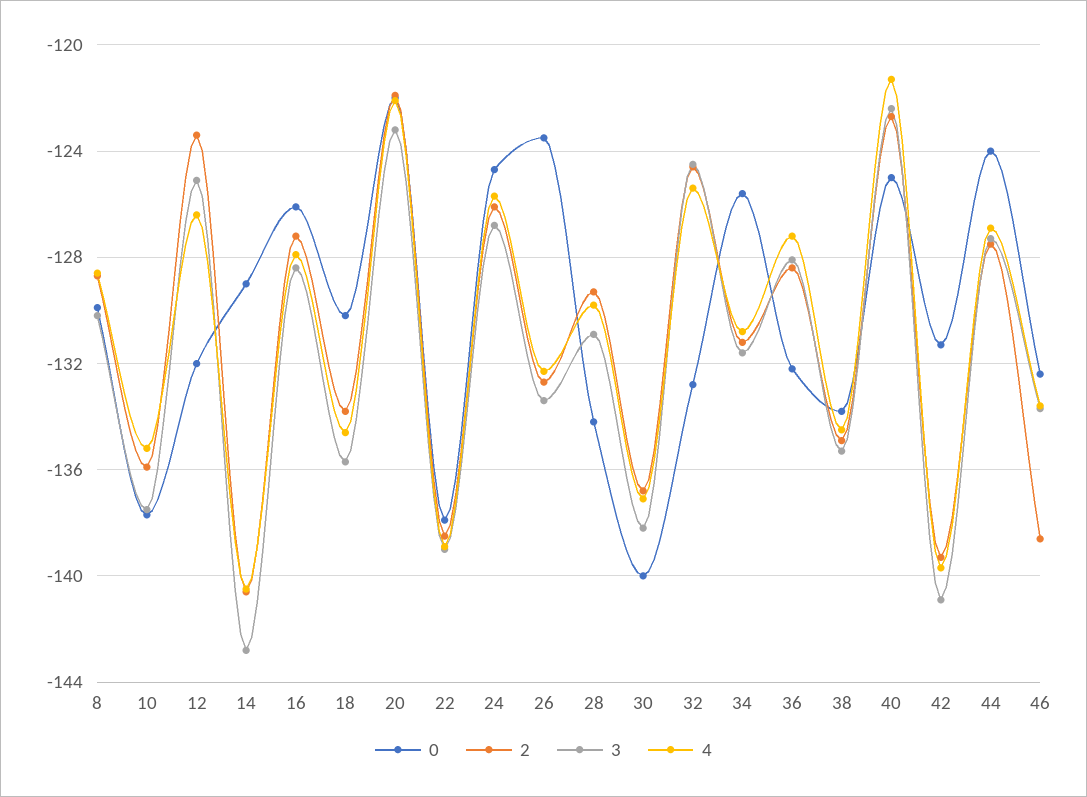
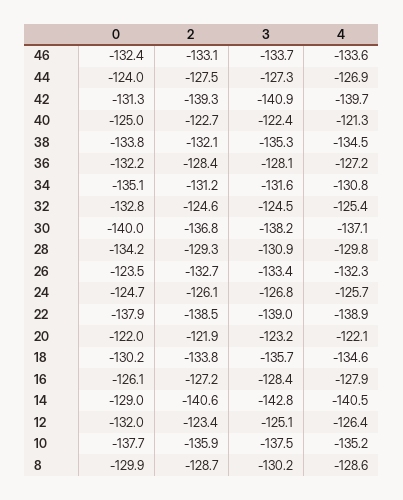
0, 34: -125.5 -> -135.1
2, 38: -135 -> -132.1
2, 46: -138.5 -> -133.1

